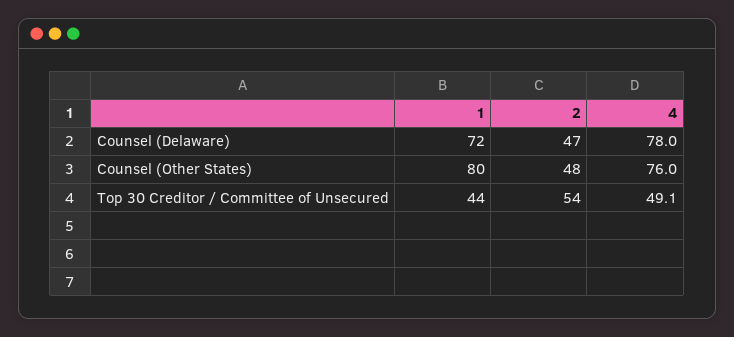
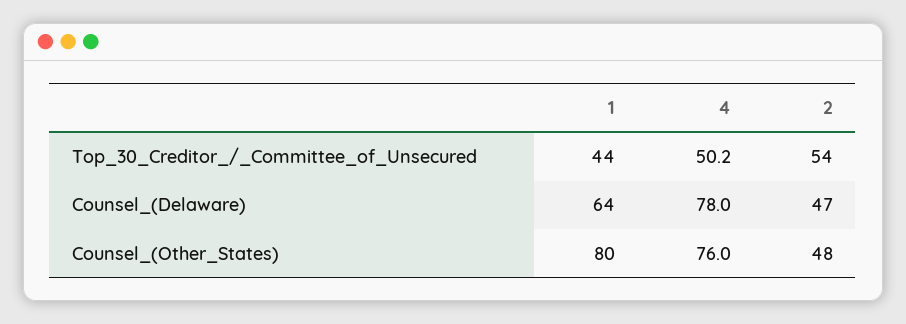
1, Counsel (Delaware): 72 -> 64
4, Top 30 Creditor / Committee of Unsecured: 49.1 -> 50.2

